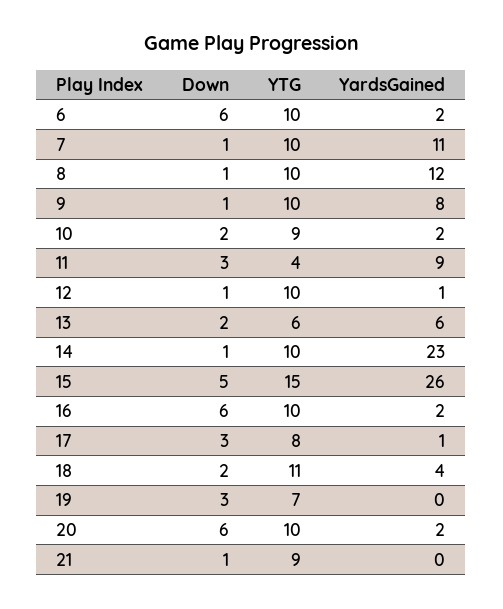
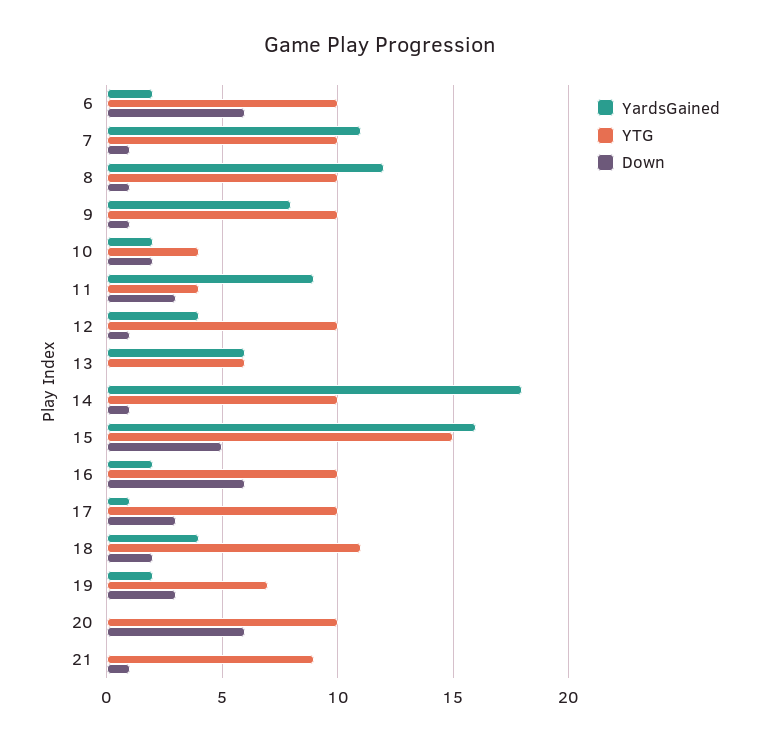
YTG, 10: 9 -> 4
YardsGained, 12: 1 -> 4
Down, 13: 2 -> 0
YardsGained, 14: 23 -> 18
YardsGained, 15: 26 -> 16
YTG, 17: 8 -> 10
YardsGained, 19: 0 -> 2
YardsGained, 20: 2 -> 0

